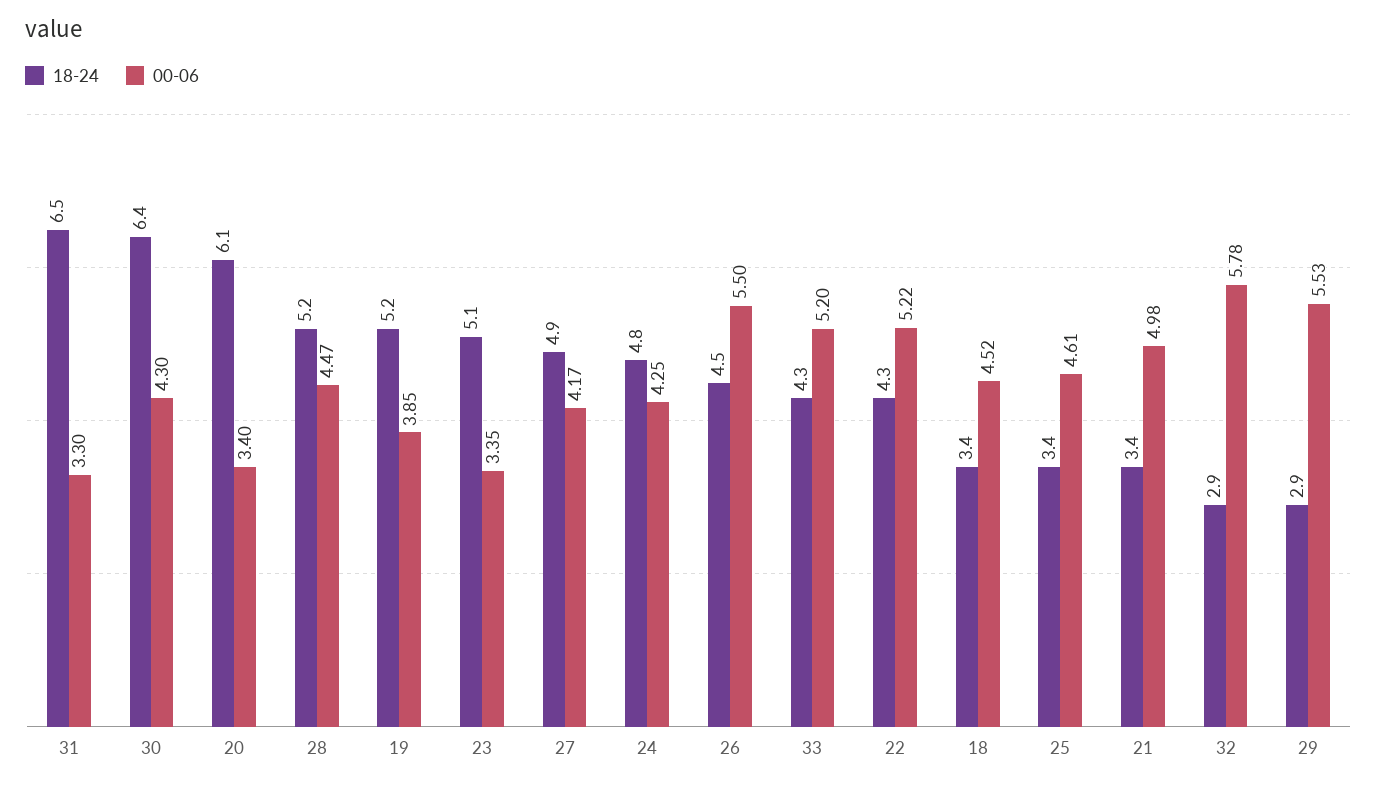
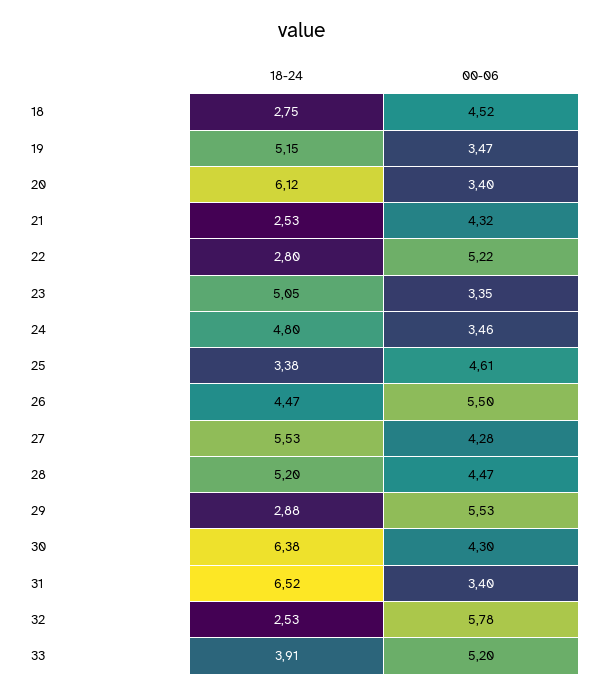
00-06, 31: 3.3 -> 3.4
00-06, 19: 3.85 -> 3.47
18-24, 27: 4.9 -> 5.53
00-06, 27: 4.17 -> 4.28
00-06, 24: 4.25 -> 3.46
18-24, 33: 4.3 -> 3.91
18-24, 22: 4.3 -> 2.8
18-24, 18: 3.4 -> 2.75
18-24, 21: 3.4 -> 2.53
00-06, 21: 4.98 -> 4.32
18-24, 32: 2.9 -> 2.53

